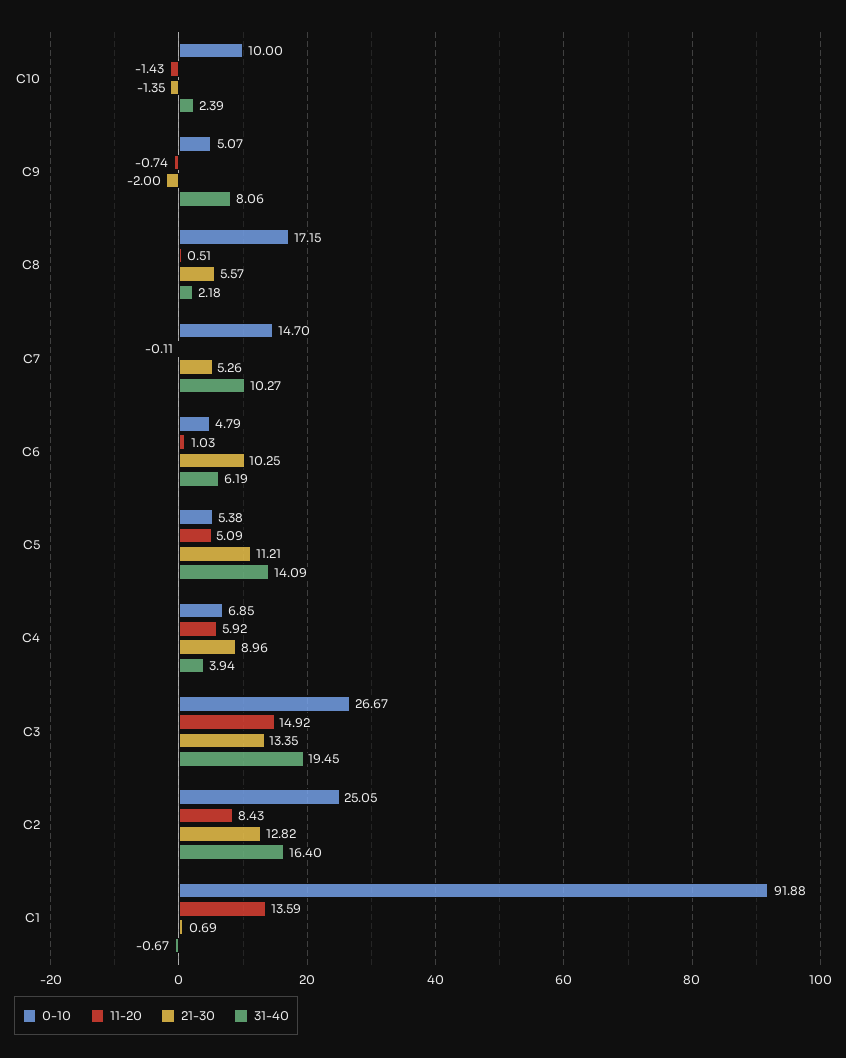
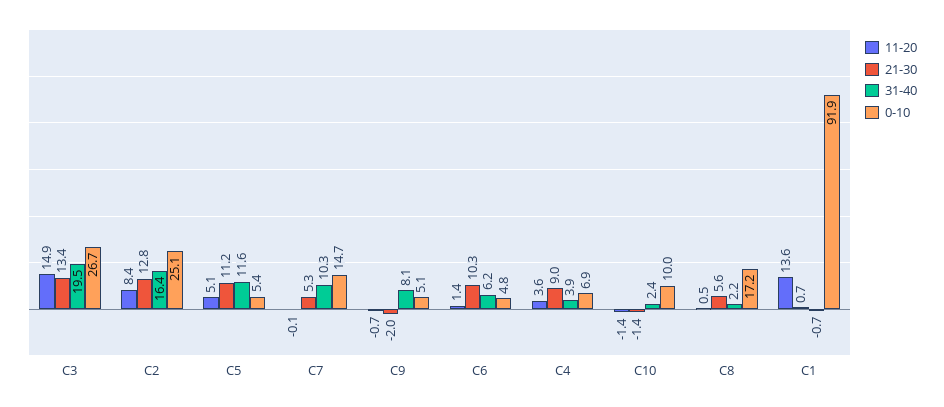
11-20, C6: 1.03 -> 1.4
31-40, C5: 14.09 -> 11.6
11-20, C4: 5.92 -> 3.6

